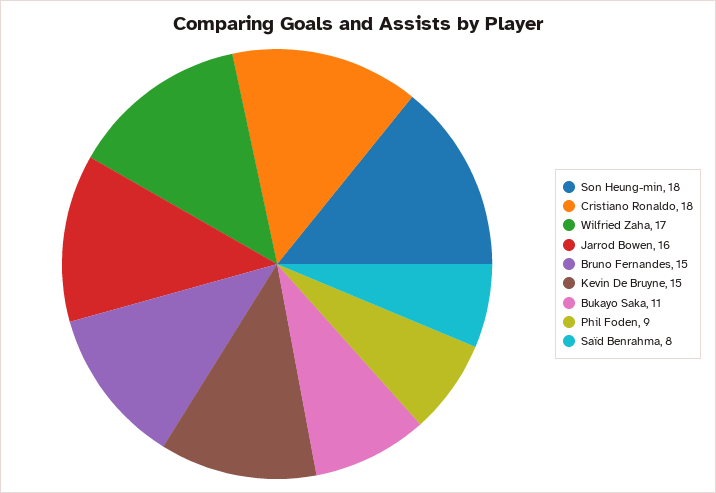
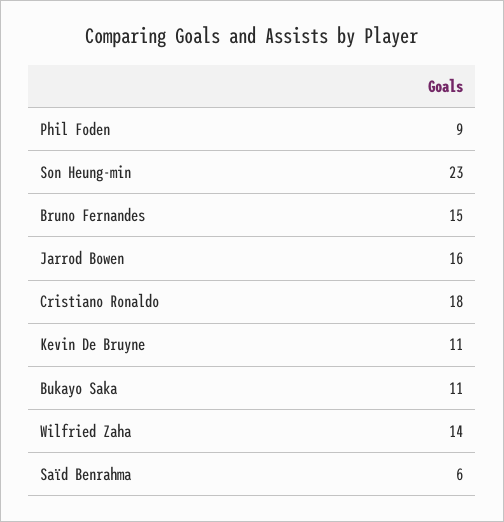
Son Heung-min: 18 -> 23
Wilfried Zaha: 17 -> 14
Kevin De Bruyne: 15 -> 11
Saïd Benrahma: 8 -> 6

